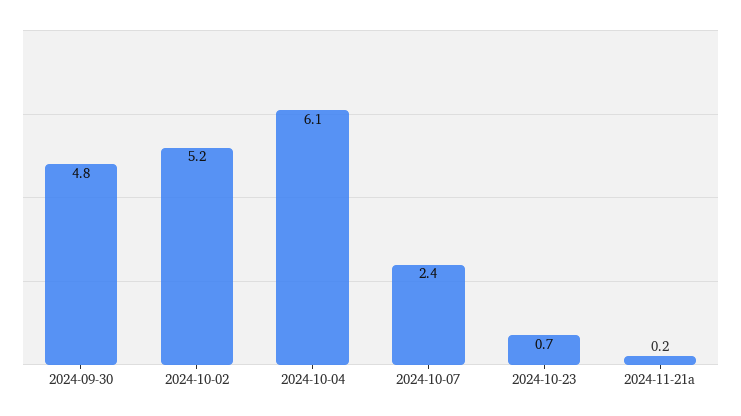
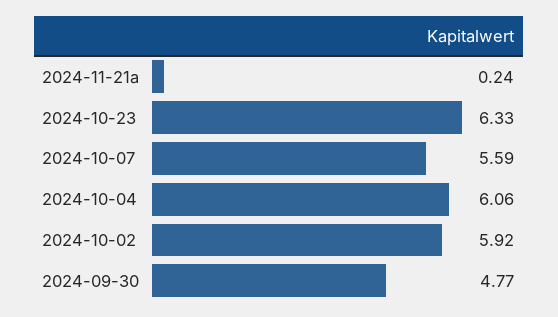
2024-10-02: 5.2 -> 5.92
2024-10-07: 2.4 -> 5.59
2024-10-23: 0.7 -> 6.33

